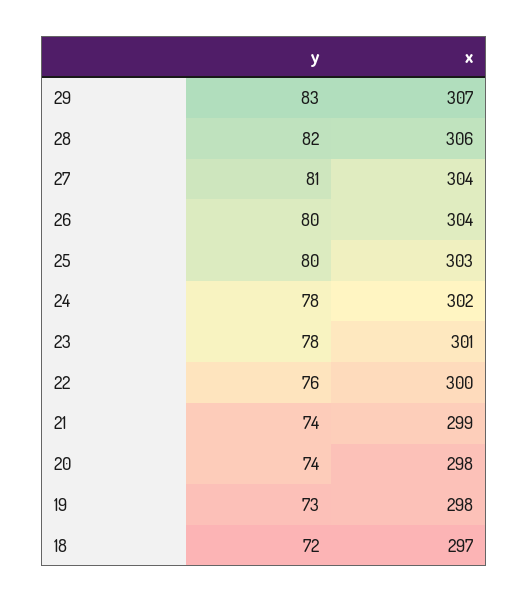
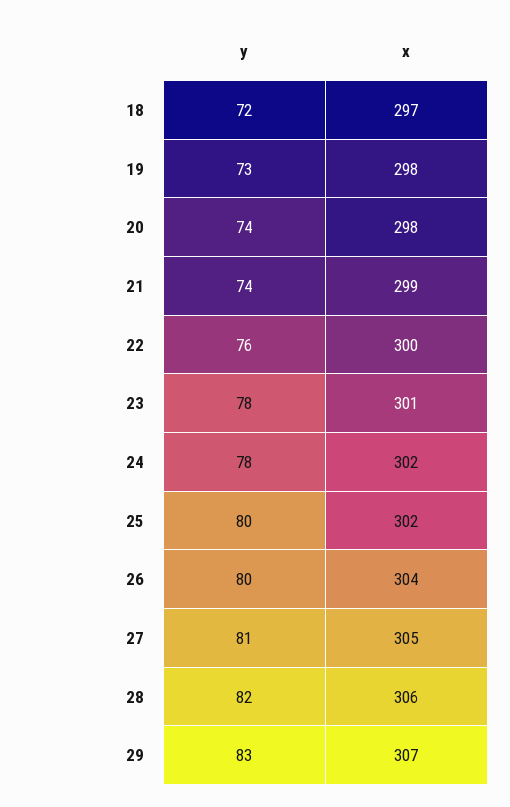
x, 27: 304 -> 305
x, 25: 303 -> 302

